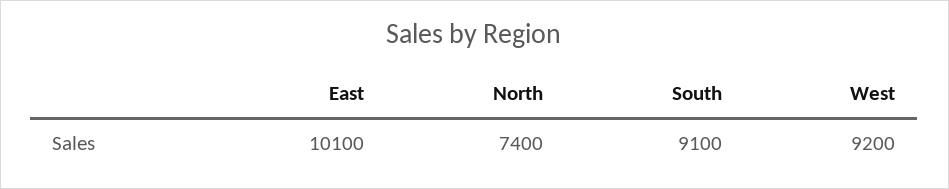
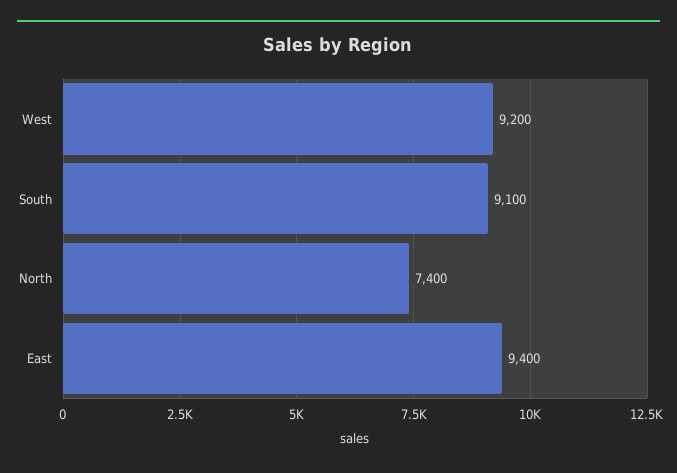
East: 10100 -> 9400

